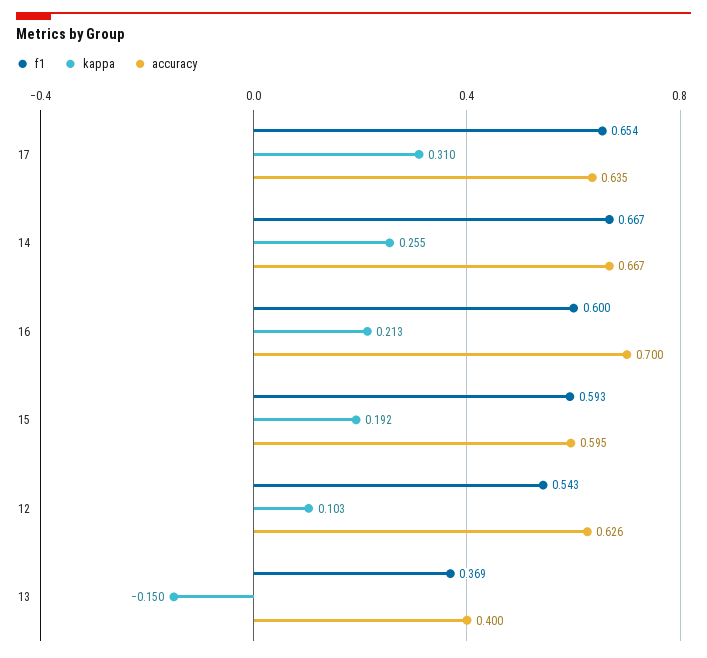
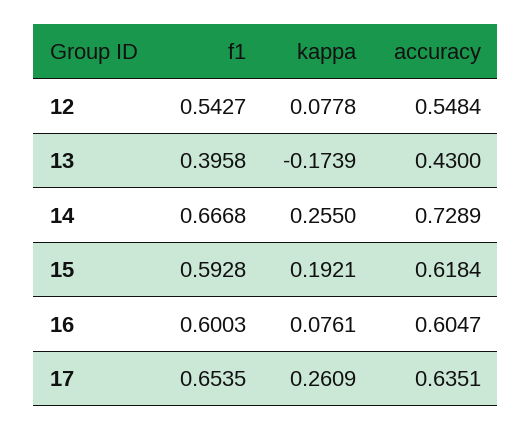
kappa, 17: 0.31 -> 0.2609
accuracy, 14: 0.667 -> 0.7289
kappa, 16: 0.213 -> 0.0761
accuracy, 16: 0.7 -> 0.6047
accuracy, 15: 0.595 -> 0.6184
kappa, 12: 0.103 -> 0.0778
accuracy, 12: 0.626 -> 0.5484
f1, 13: 0.369 -> 0.3958
kappa, 13: -0.15 -> -0.1739
accuracy, 13: 0.4 -> 0.43

